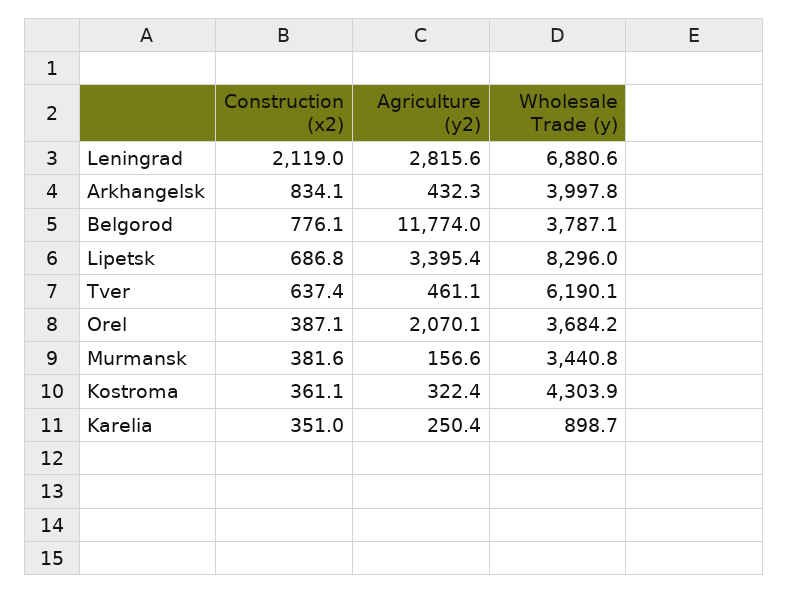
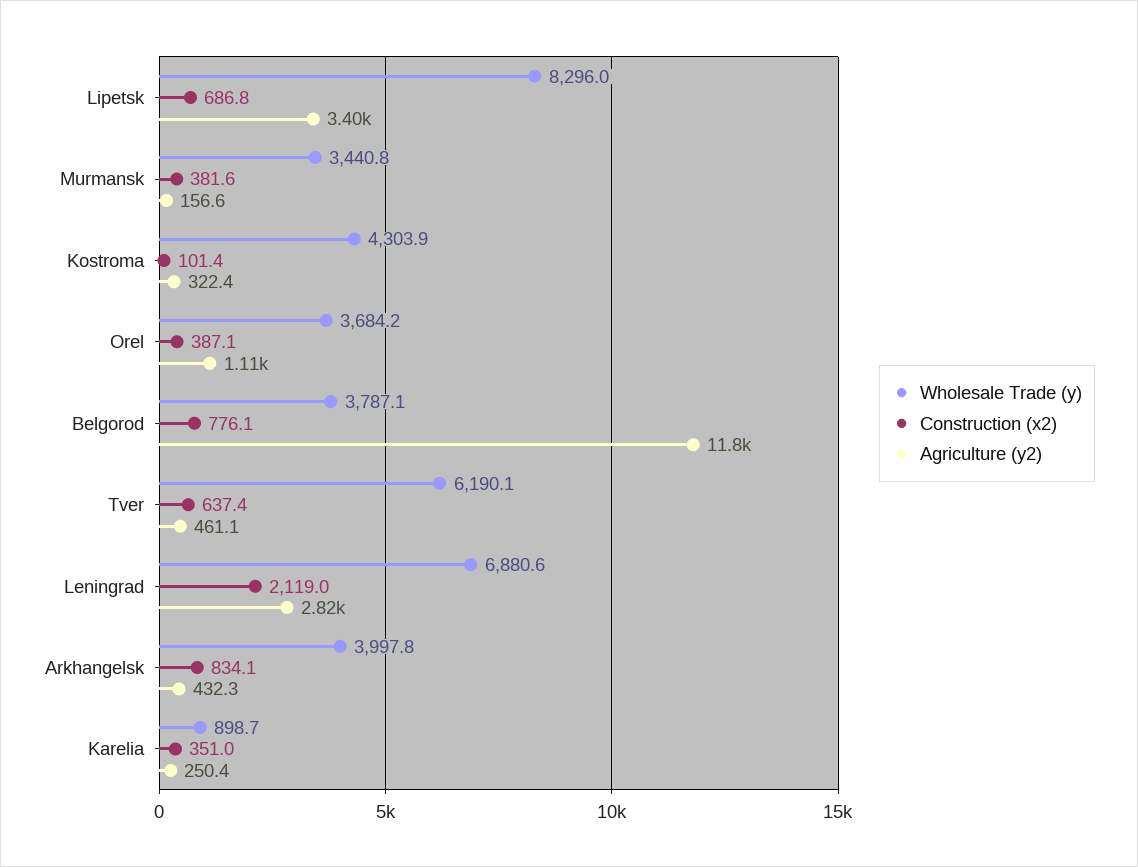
Agriculture (y2), Orel: 2070.1 -> 1110
Construction (x2), Kostroma: 361.1 -> 101.4

